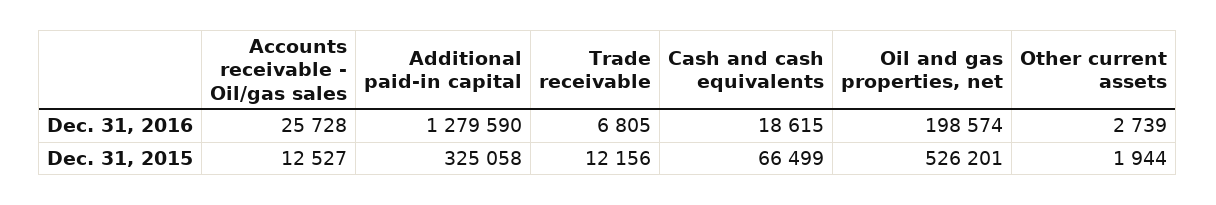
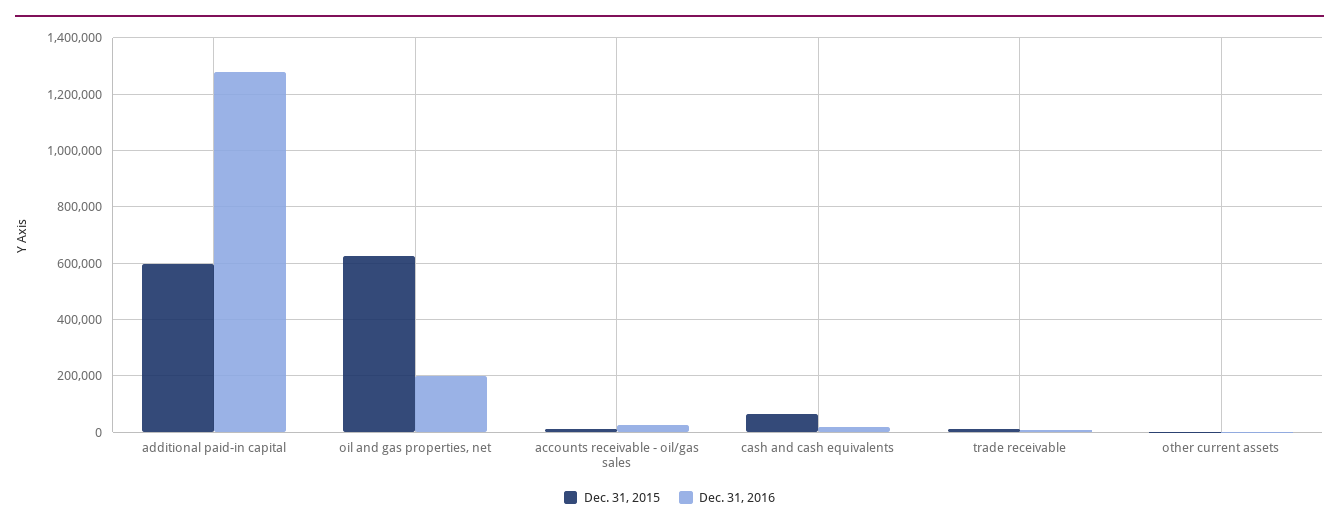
Dec. 31, 2015, Additional paid-in capital: 325058 -> 600000
Dec. 31, 2015, Oil and gas properties, net: 526201 -> 625000

